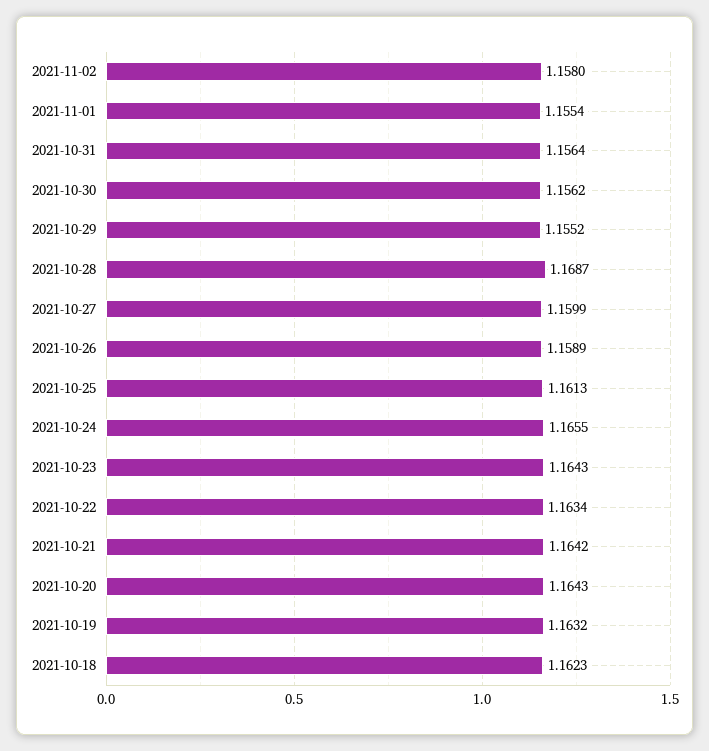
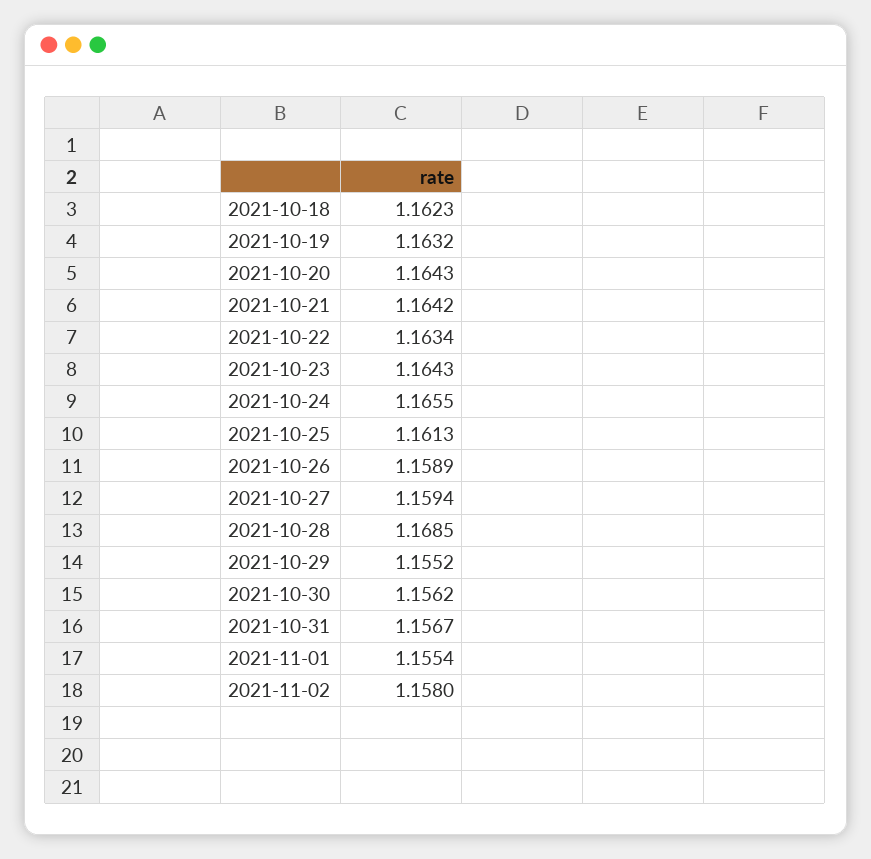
2021-10-31: 1.1564 -> 1.1567
2021-10-28: 1.1687 -> 1.1685
2021-10-27: 1.1599 -> 1.1594

